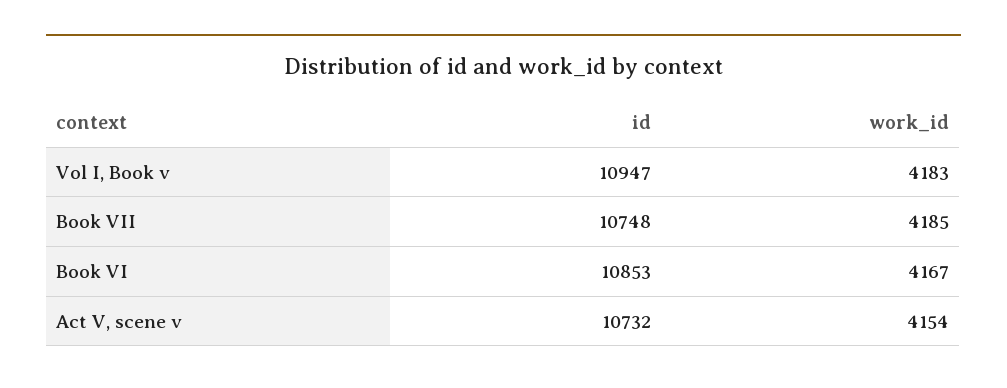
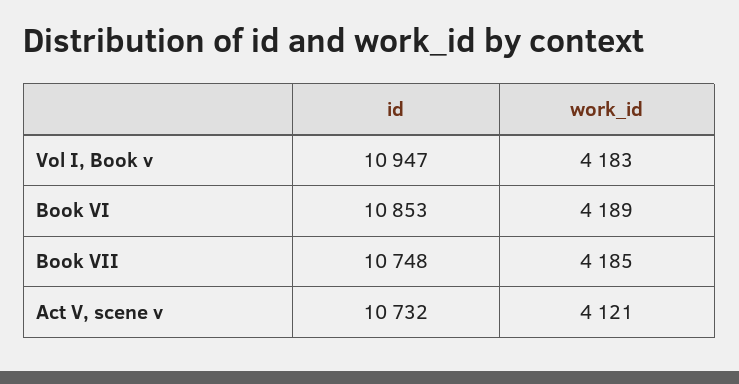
work_id, Book VI: 4167 -> 4189
work_id, Act V, scene v: 4154 -> 4121

